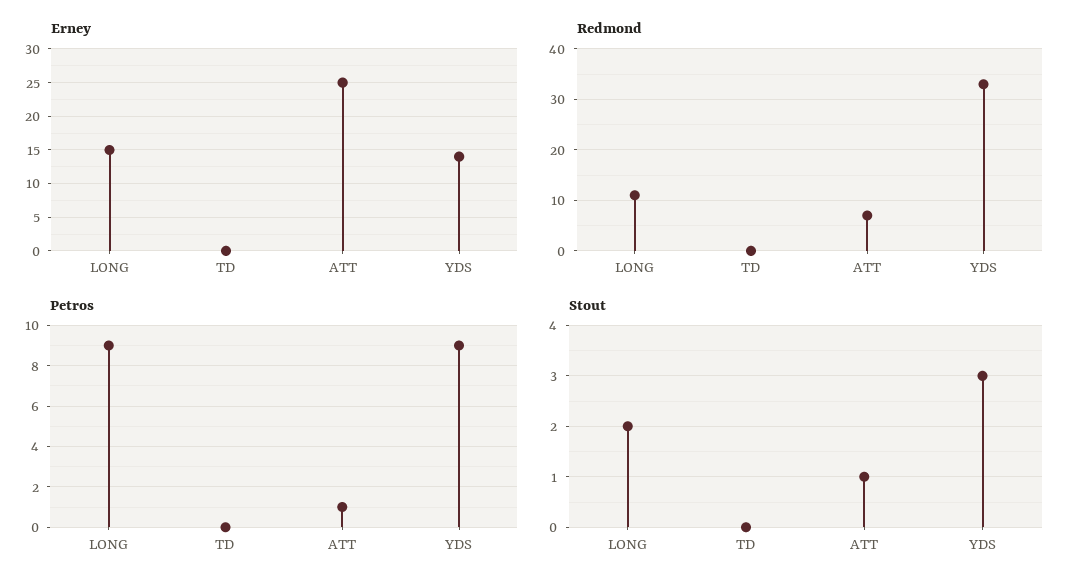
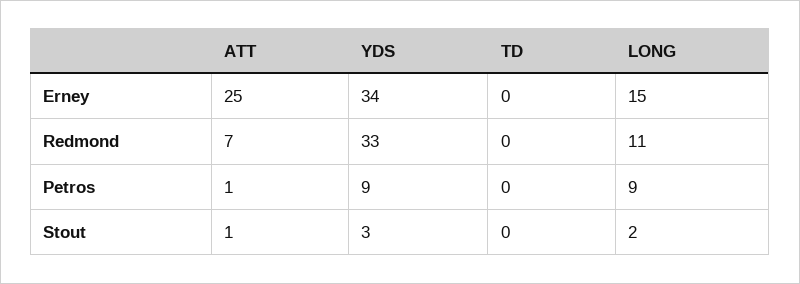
Erney, YDS: 14 -> 34

